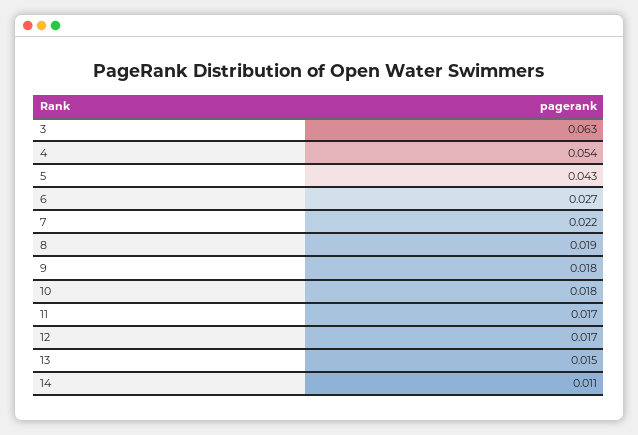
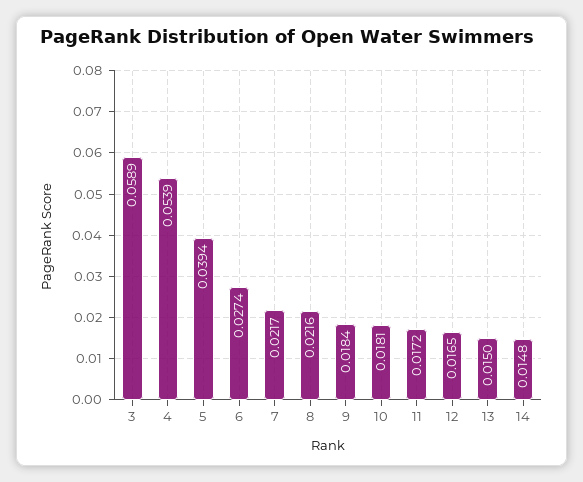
3: 0.063 -> 0.0589
5: 0.043 -> 0.0394
8: 0.019 -> 0.0216
14: 0.011 -> 0.0148

